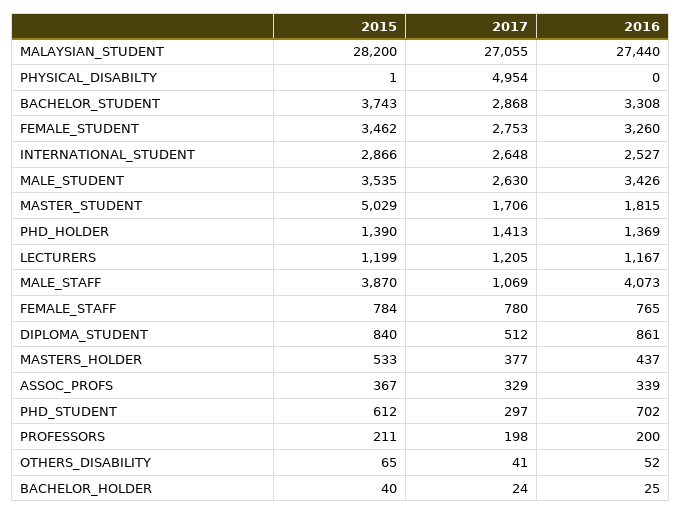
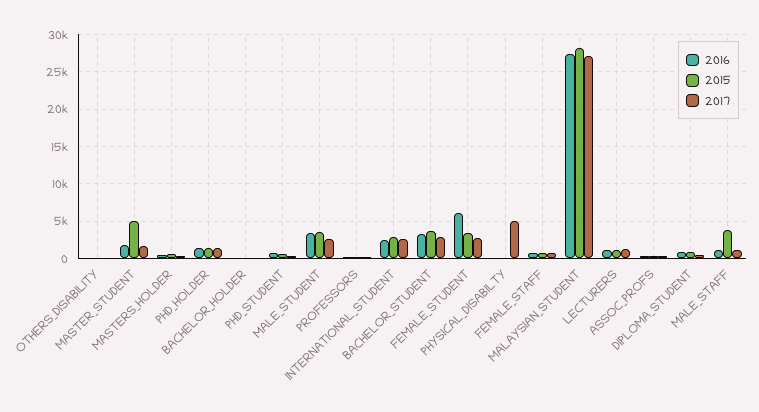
2016, FEMALE_STUDENT: 3260 -> 6000
2016, MALE_STAFF: 4073 -> 1000

